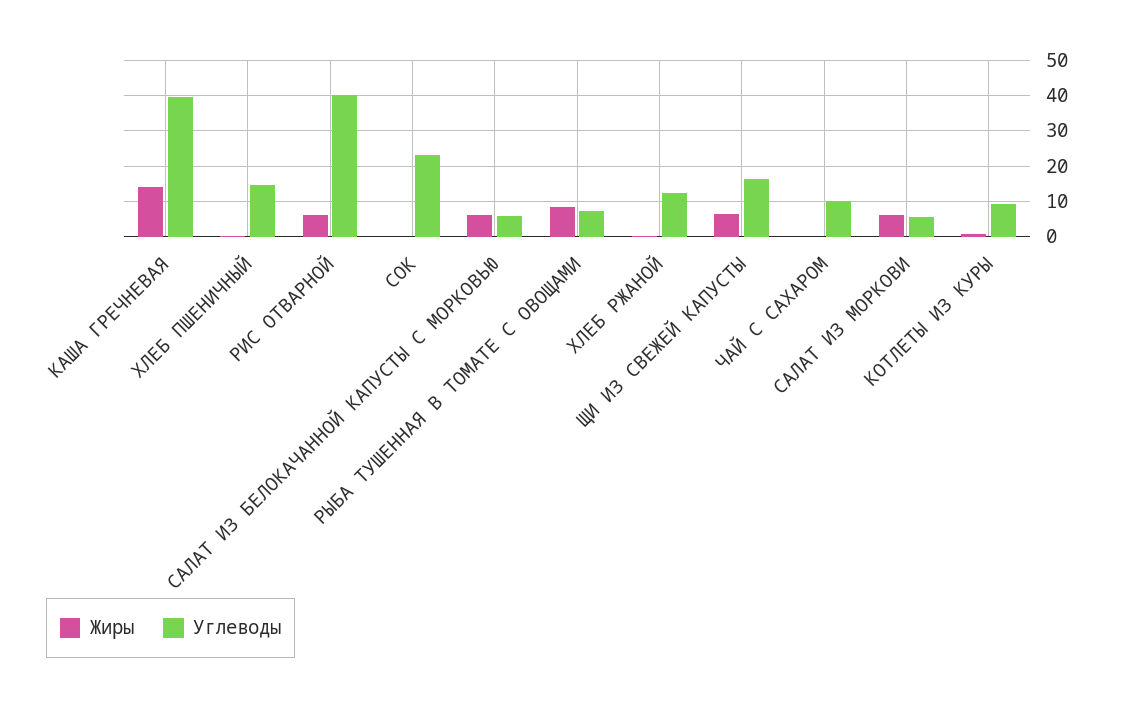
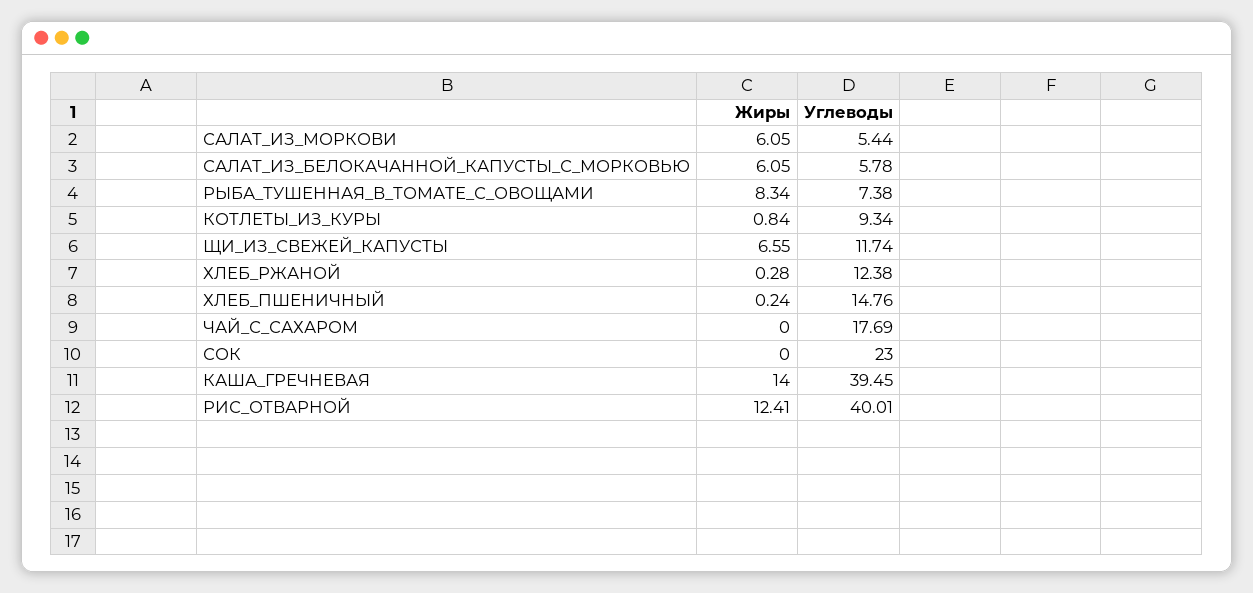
Жиры, РИС ОТВАРНОЙ: 6 -> 12.41
Углеводы, ЩИ ИЗ СВЕЖЕЙ КАПУСТЫ: 16 -> 11.74
Углеводы, ЧАЙ С САХАРОМ: 10 -> 17.69

